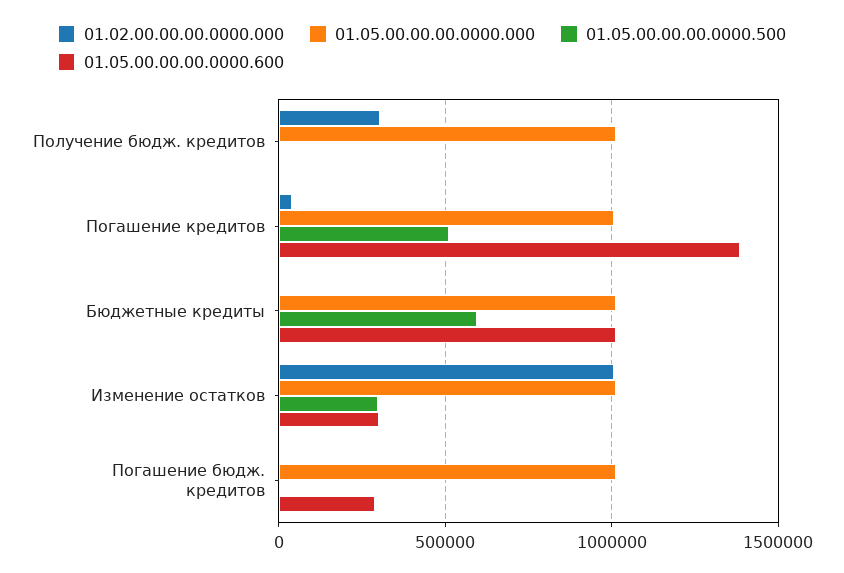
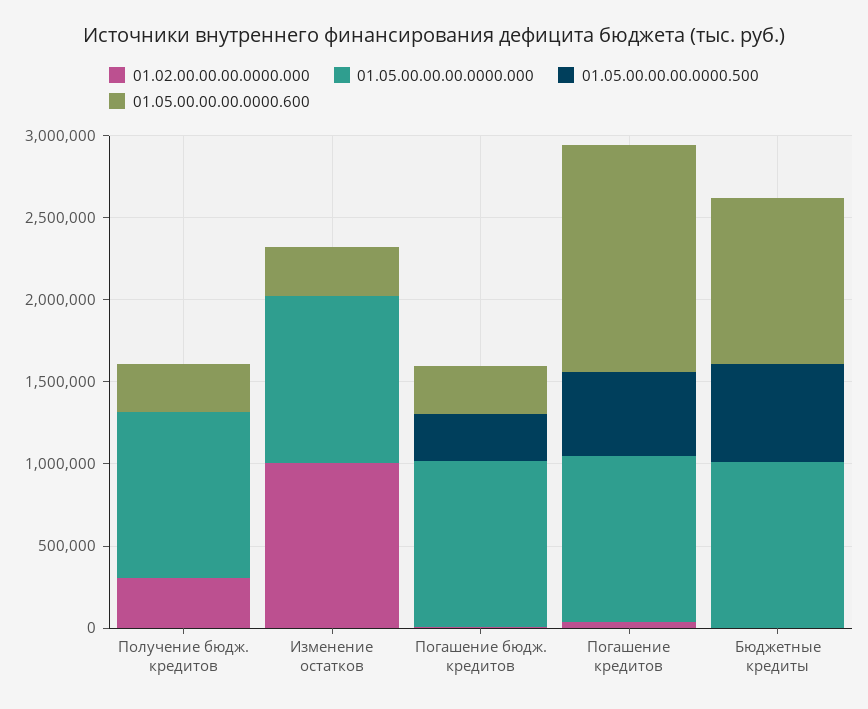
01.05.00.00.00.0000.600, Получение бюдж. кредитов: 0 -> 300000
01.05.00.00.00.0000.500, Изменение остатков: 300000 -> 0
01.05.00.00.00.0000.500, Погашение бюдж. кредитов: 0 -> 300000

